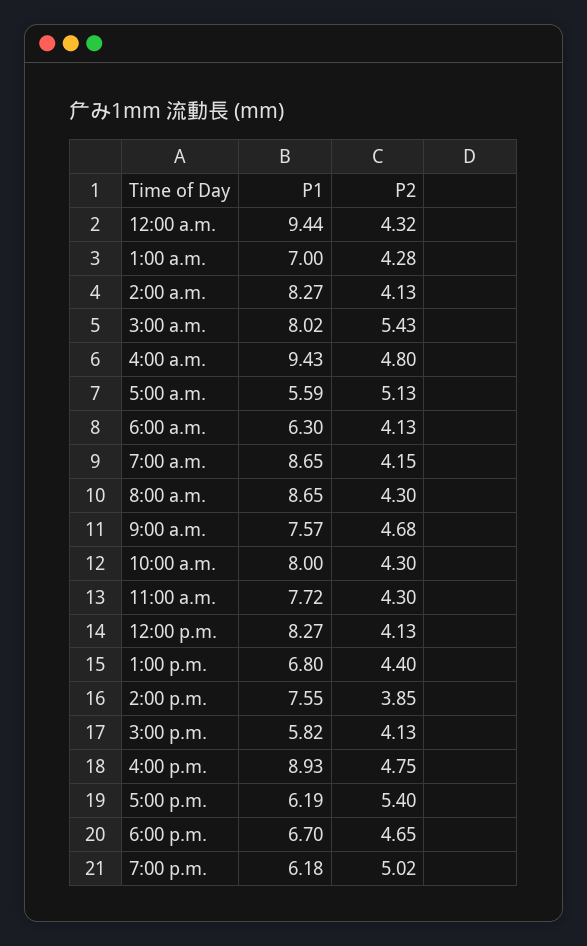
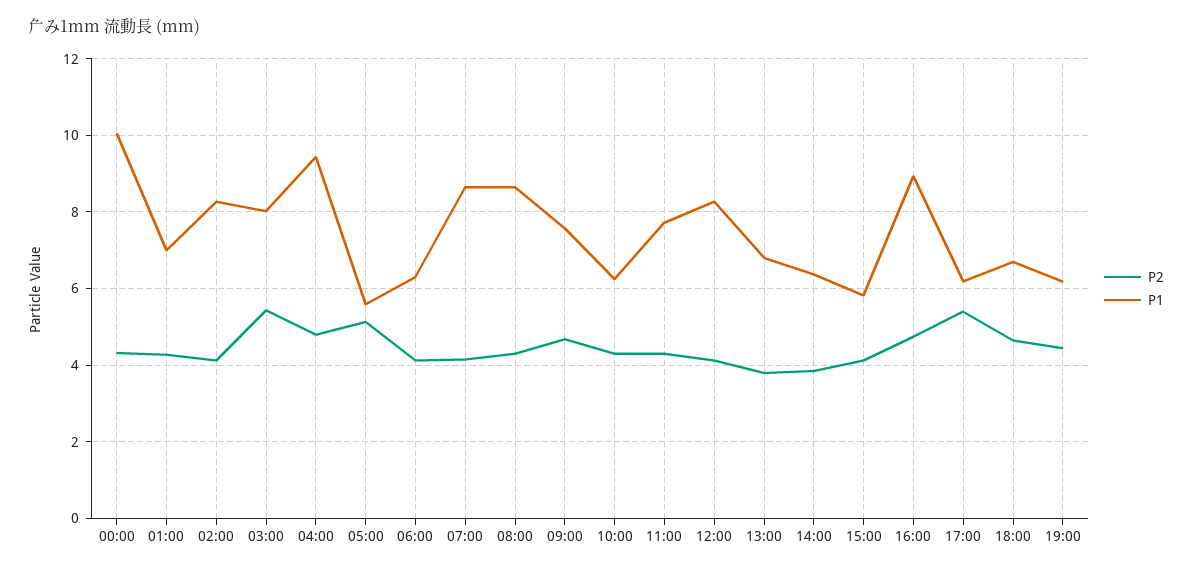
P1, 12:00 a.m.: 9.44 -> 10
P1, 10:00 a.m.: 8 -> 6.2
P2, 1:00 p.m.: 4.4 -> 3.8
P1, 2:00 p.m.: 7.55 -> 6.4
P2, 7:00 p.m.: 5.02 -> 4.4

